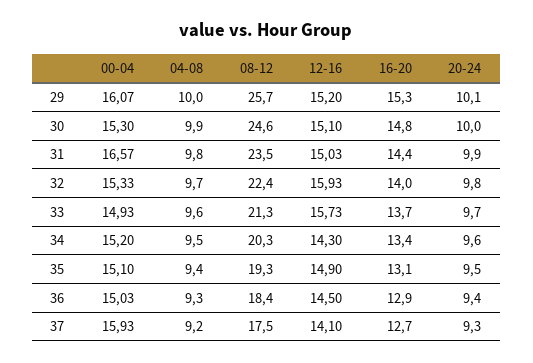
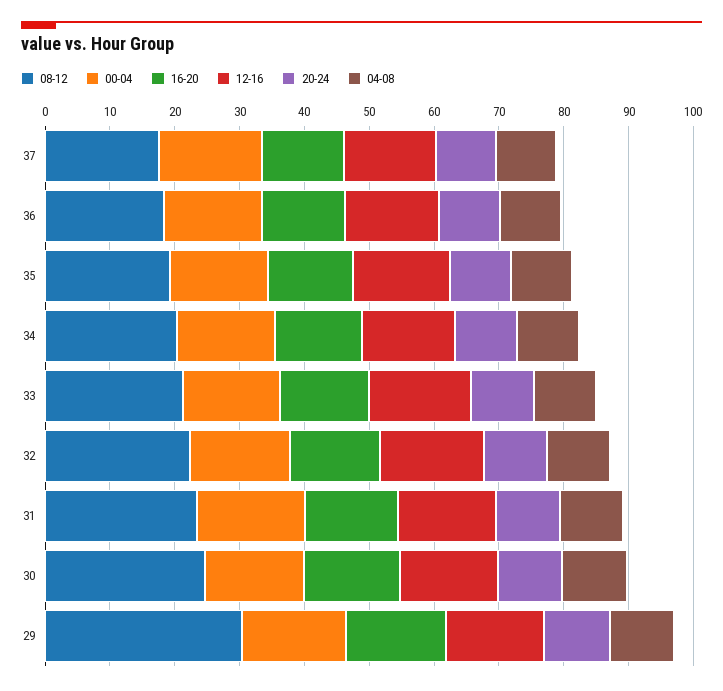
08-12, 29: 25.7 -> 30

